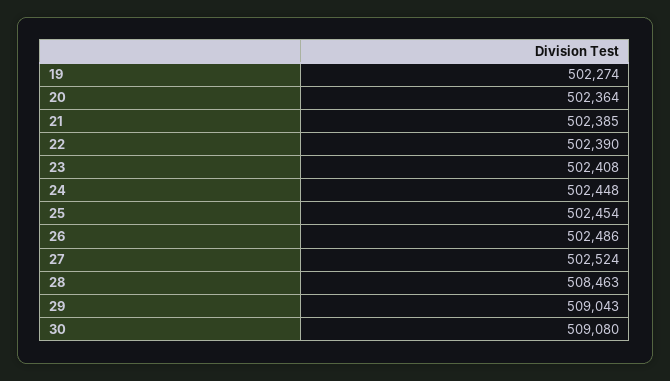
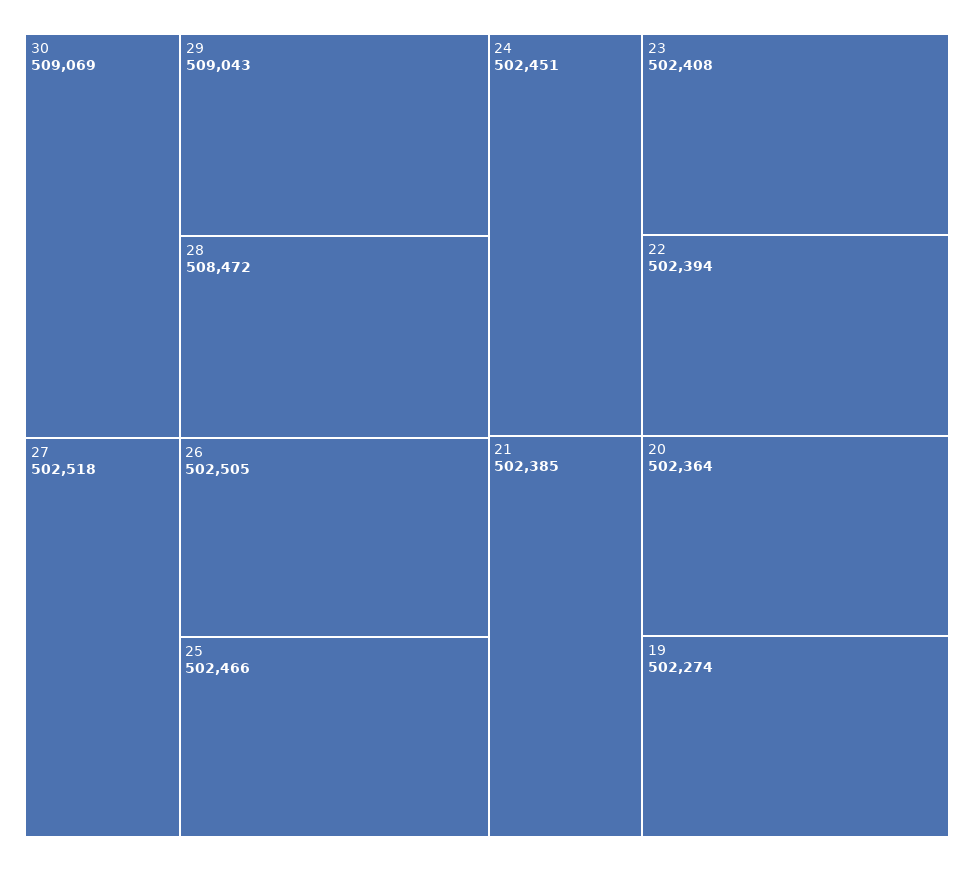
22: 502390 -> 502394
24: 502448 -> 502451
25: 502454 -> 502466
26: 502486 -> 502505
27: 502524 -> 502518
28: 508463 -> 508472
30: 509080 -> 509069

